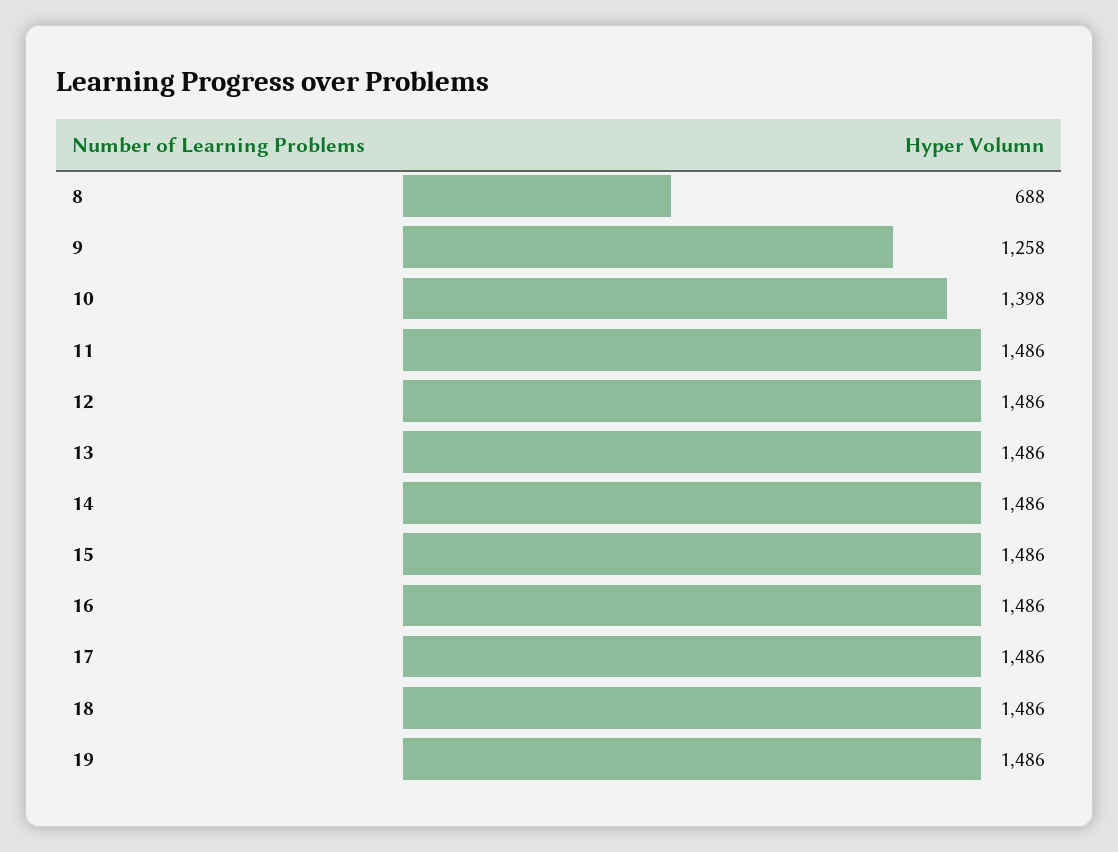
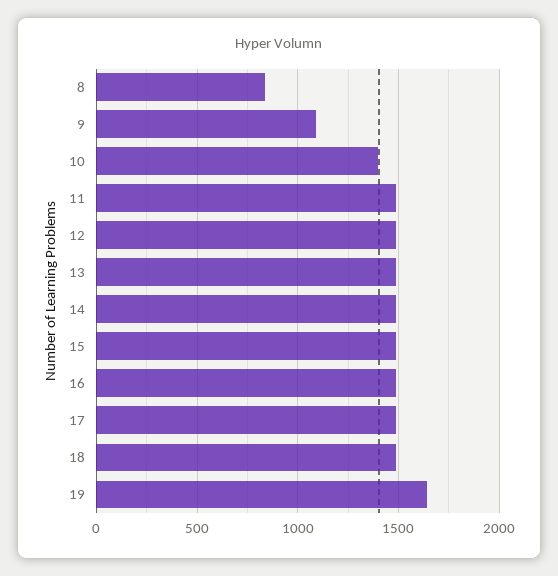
8: 688 -> 850
9: 1258 -> 1100
19: 1486 -> 1650

